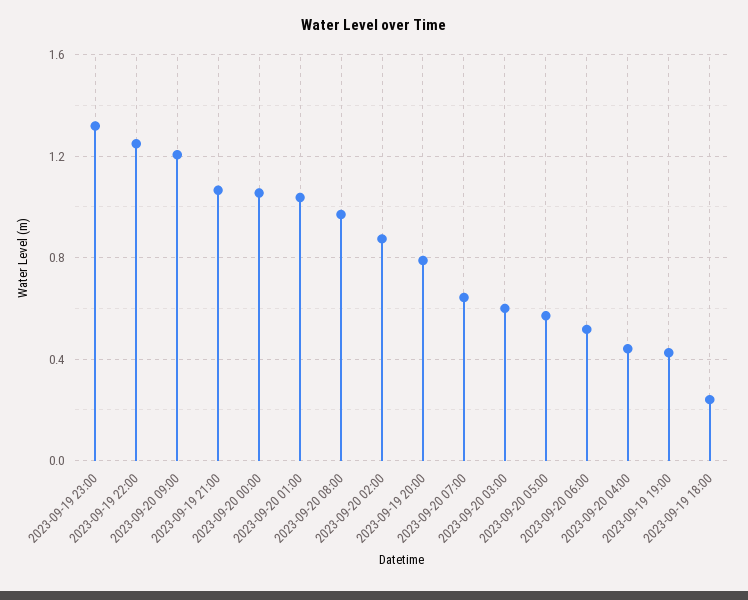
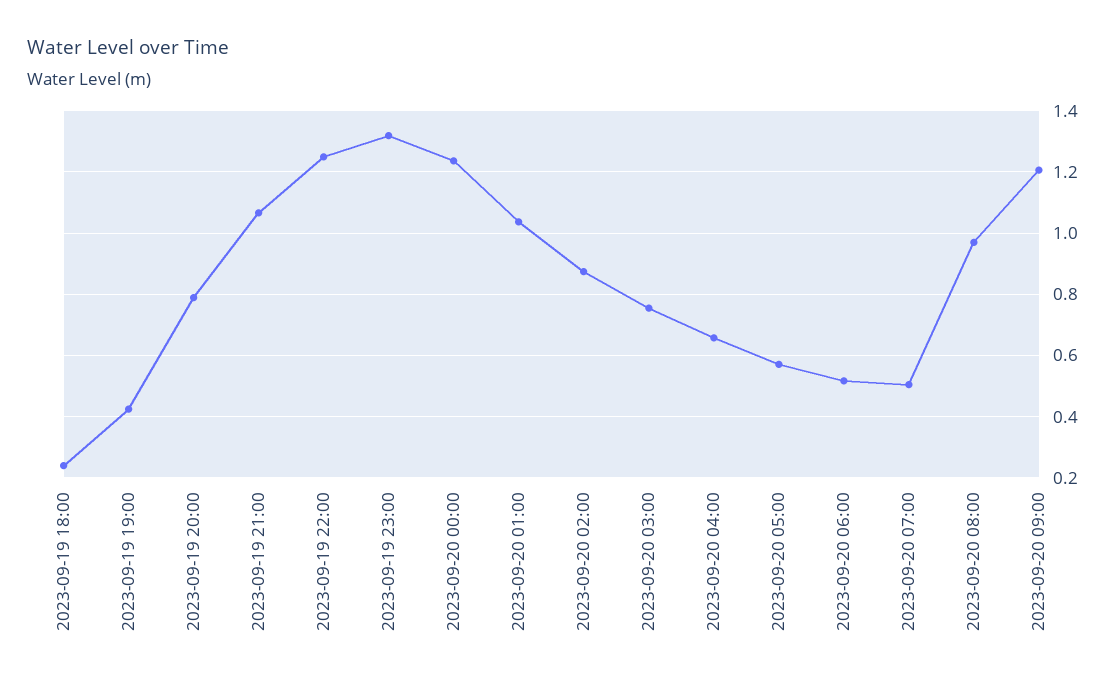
2023-09-20 00:00: 1.05 -> 1.24
2023-09-20 07:00: 0.65 -> 0.5
2023-09-20 03:00: 0.6 -> 0.76
2023-09-20 04:00: 0.45 -> 0.66

